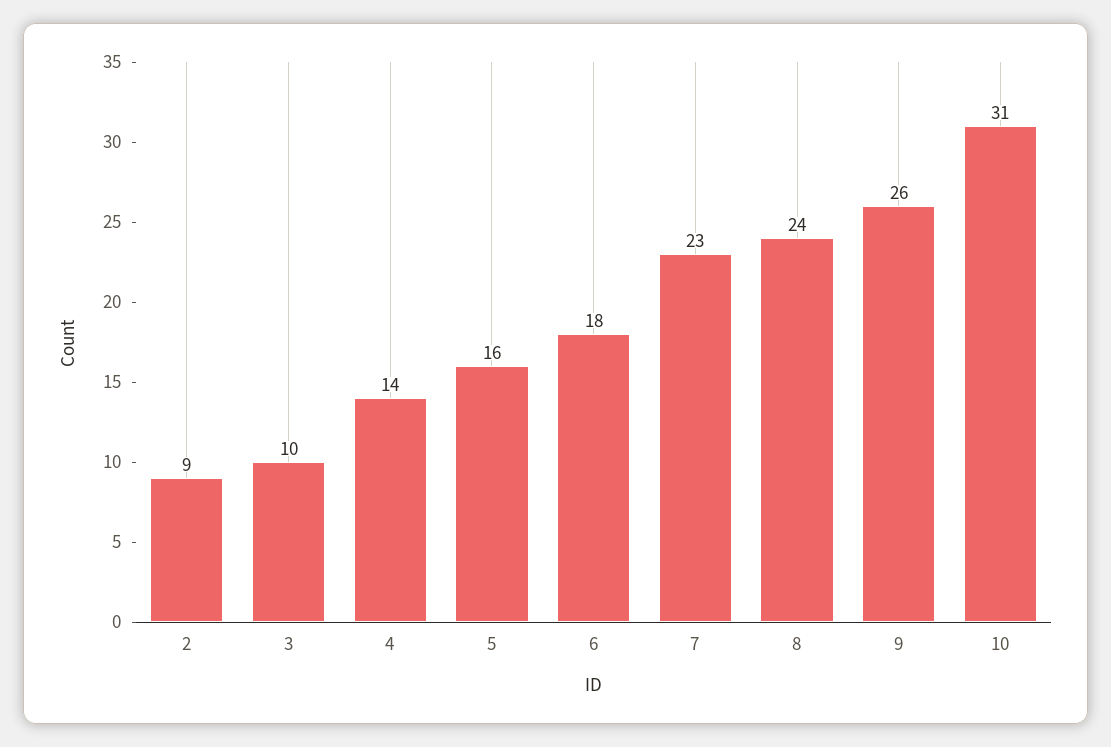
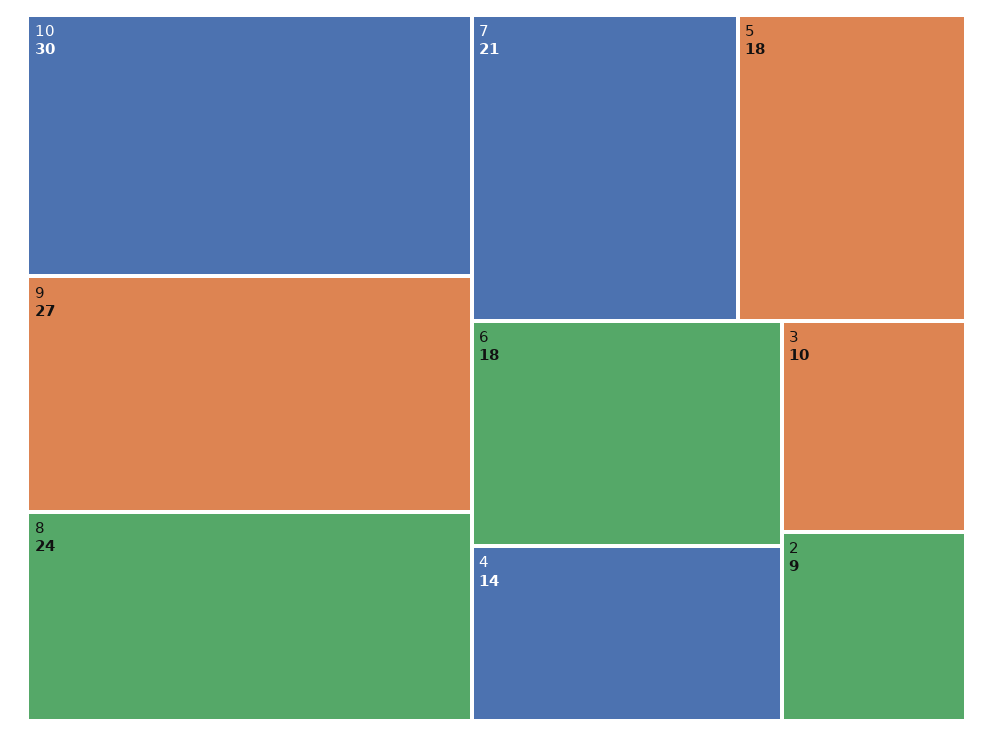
5: 16 -> 18
7: 23 -> 21
9: 26 -> 27
10: 31 -> 30

